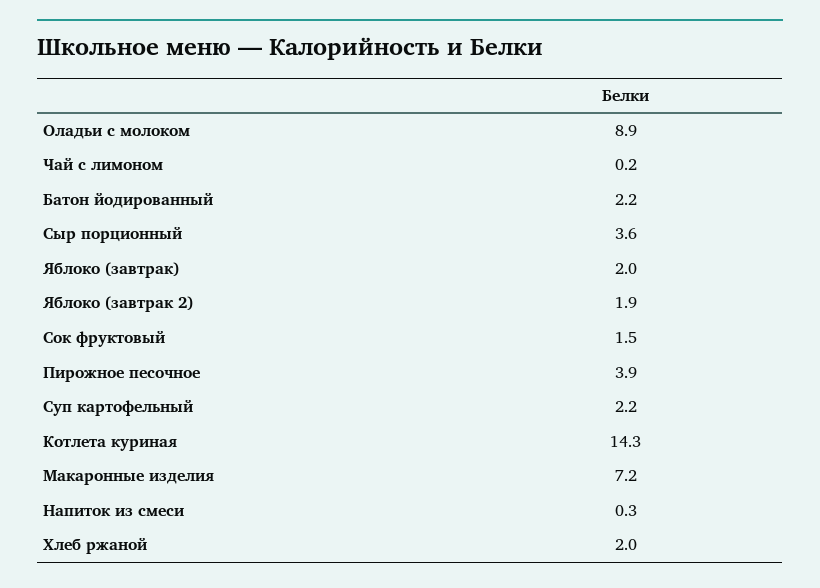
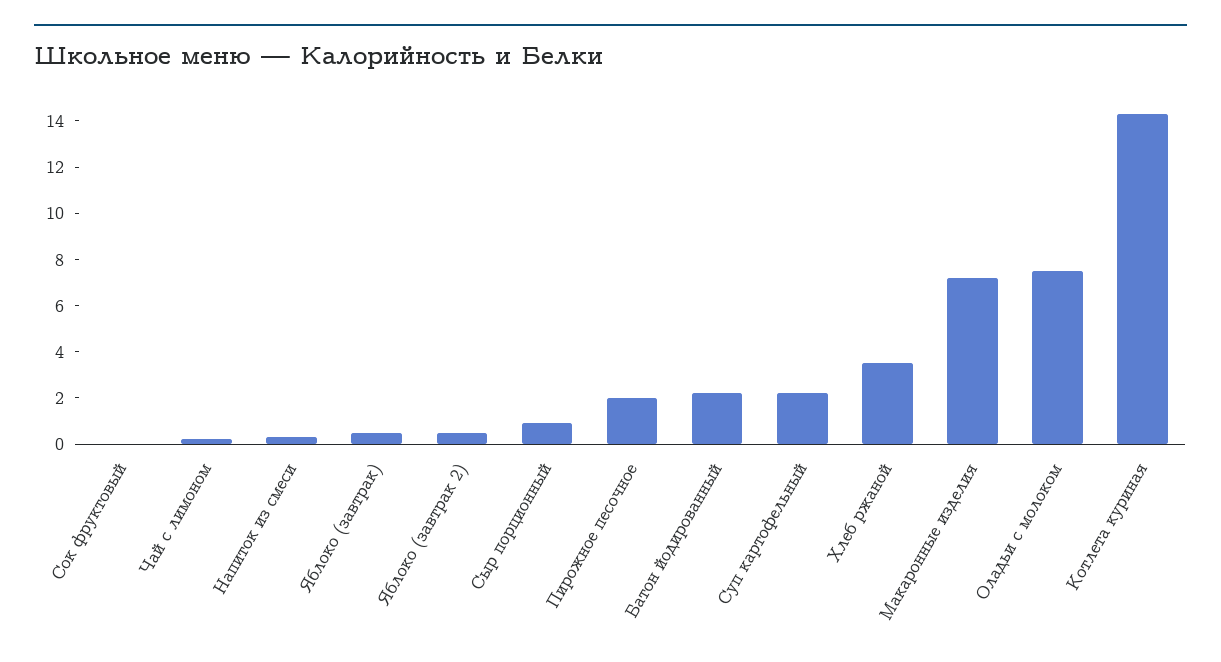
Оладьи с молоком: 8.9 -> 7.5
Сыр порционный: 3.6 -> 1
Яблоко (завтрак): 2 -> 0.5
Яблоко (завтрак 2): 1.9 -> 0.5
Сок фруктовый: 1.5 -> 0
Пирожное песочное: 3.9 -> 2
Хлеб ржаной: 2 -> 3.5

